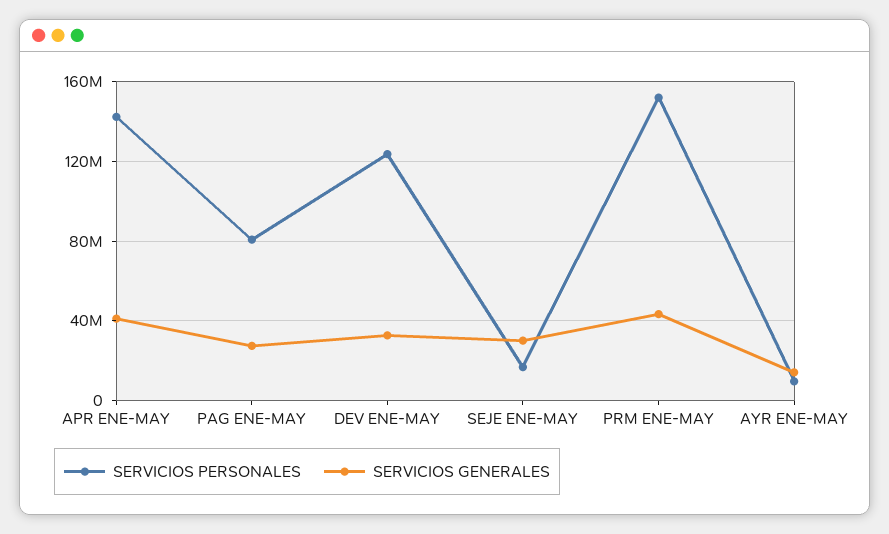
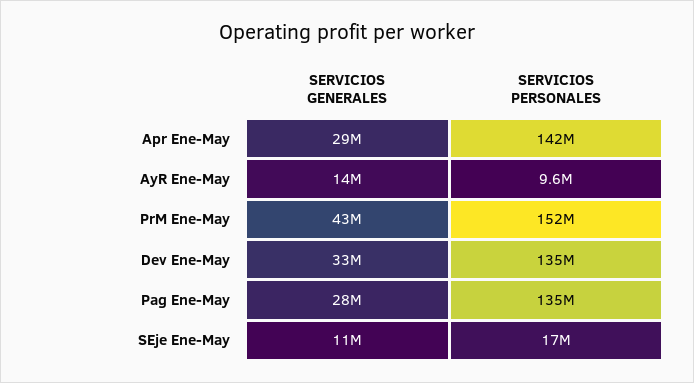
SERVICIOS GENERALES, APR ENE-MAY: 40000000 -> 29000000
SERVICIOS PERSONALES, PAG ENE-MAY: 80000000 -> 135000000
SERVICIOS PERSONALES, DEV ENE-MAY: 125000000 -> 135000000
SERVICIOS GENERALES, SEJE ENE-MAY: 30000000 -> 11000000

